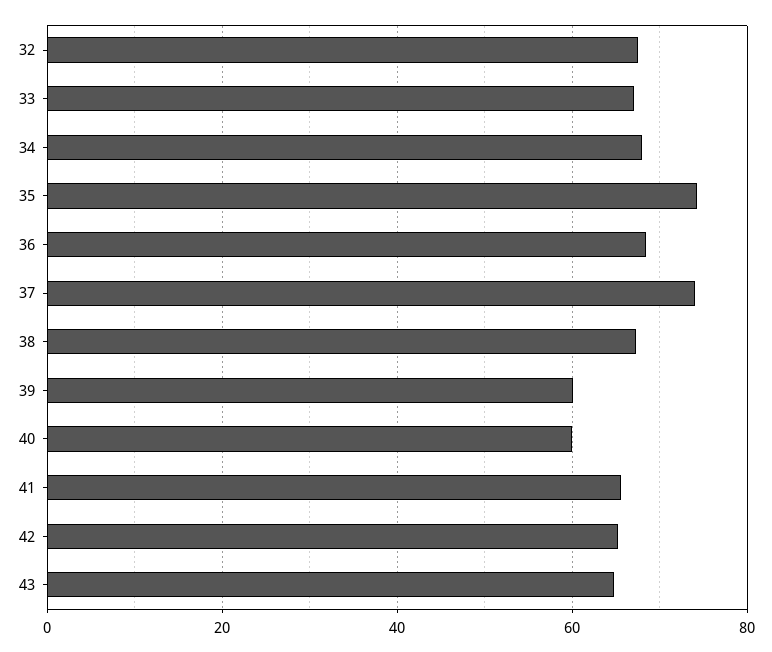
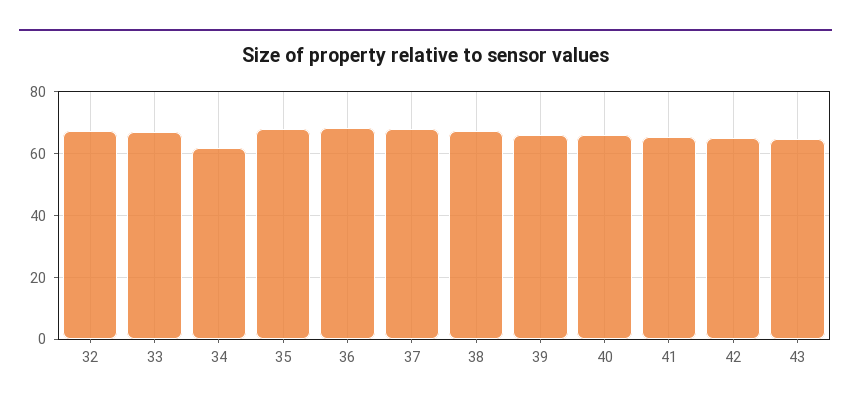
34: 68 -> 62
35: 74 -> 68
37: 74 -> 68
39: 60 -> 66
40: 60 -> 66

